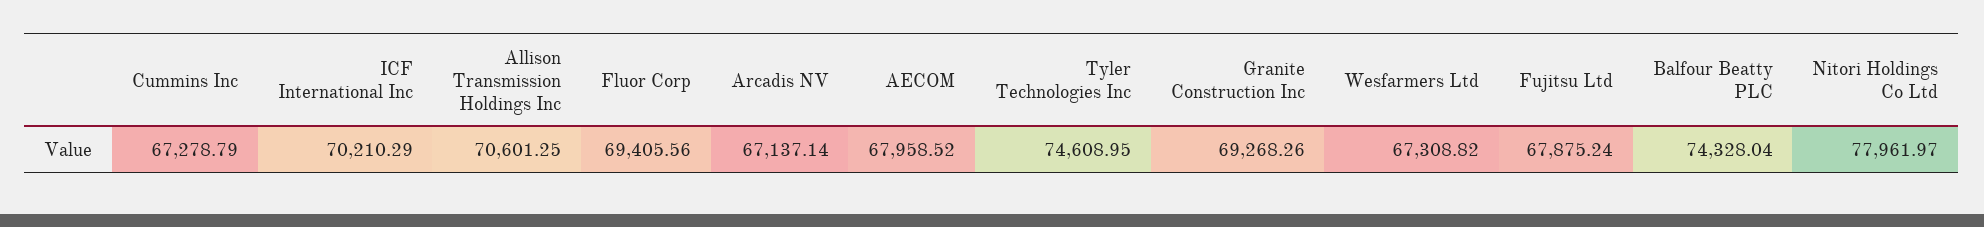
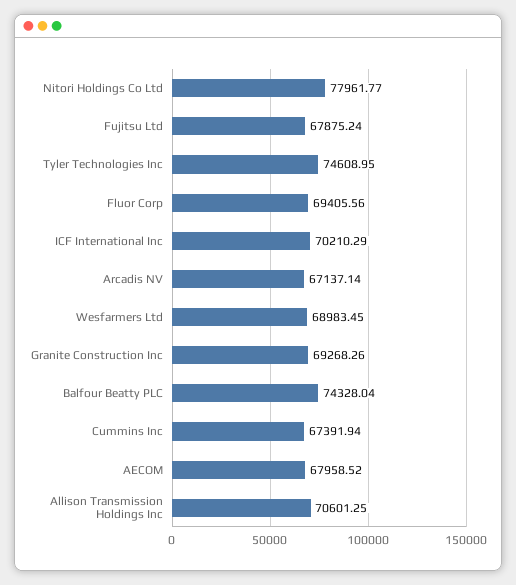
Cummins Inc: 67278.79 -> 67391.94
Wesfarmers Ltd: 67308.82 -> 68983.45
Nitori Holdings Co Ltd: 77961.97 -> 77961.77

